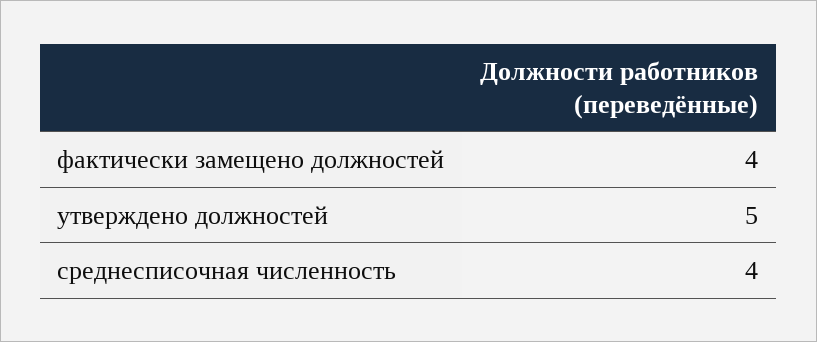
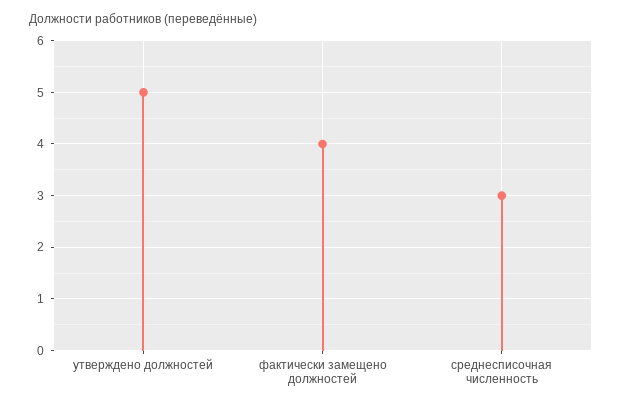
среднесписочная численность: 4 -> 3

